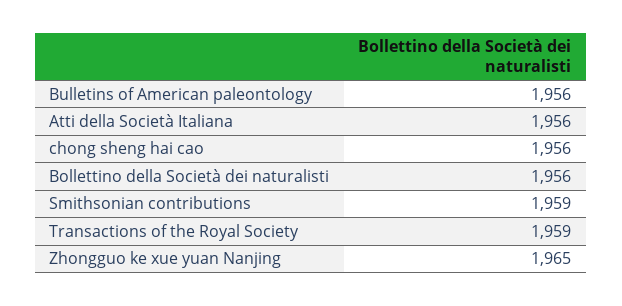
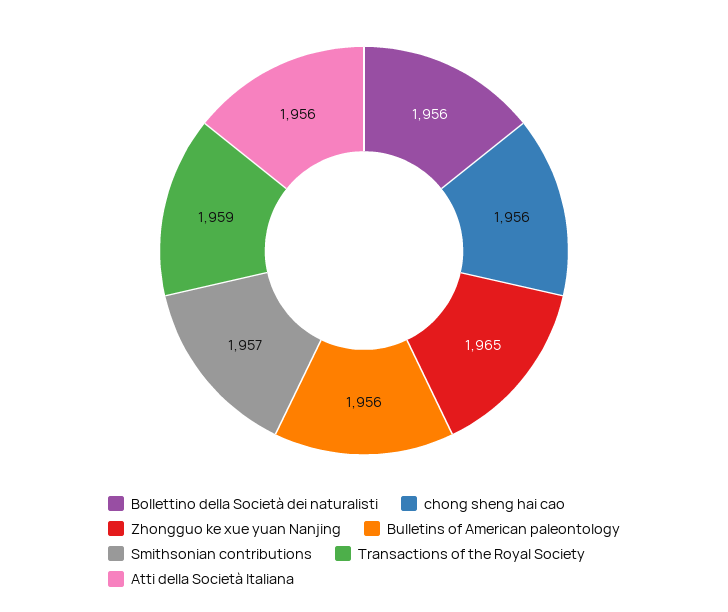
Smithsonian contributions: 1959 -> 1957

